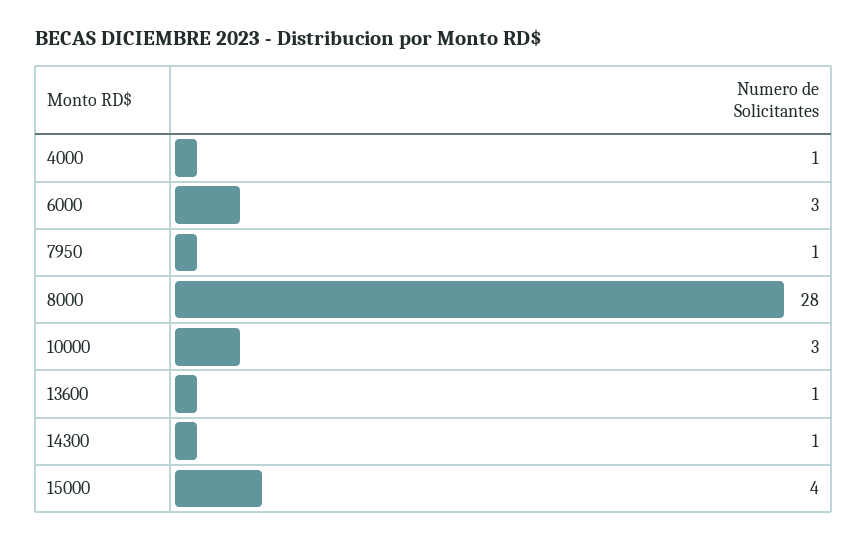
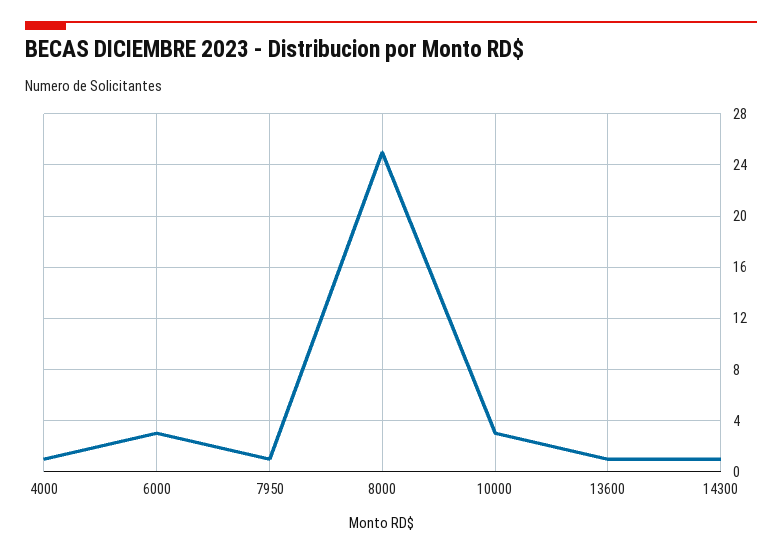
8000: 28 -> 25
15000: 4 -> none

